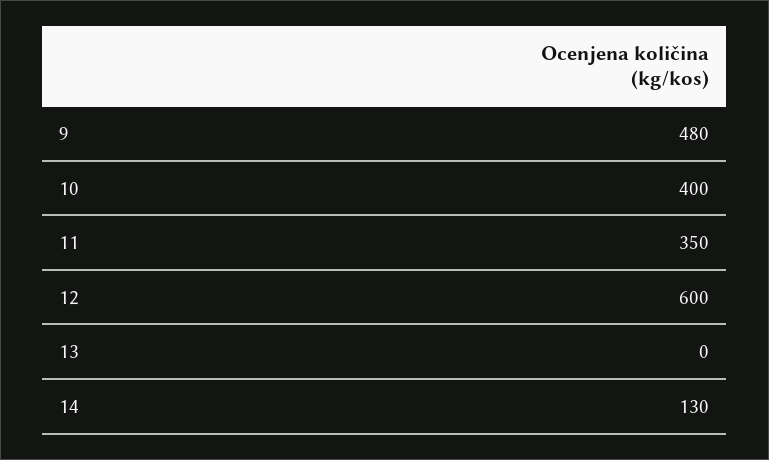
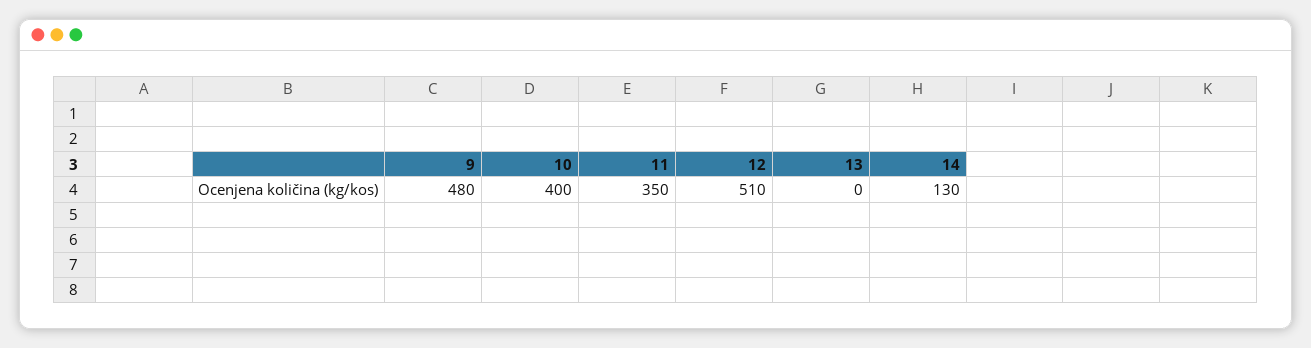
12: 600 -> 510

